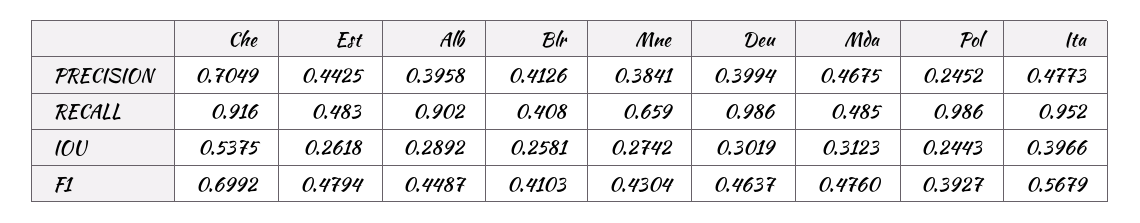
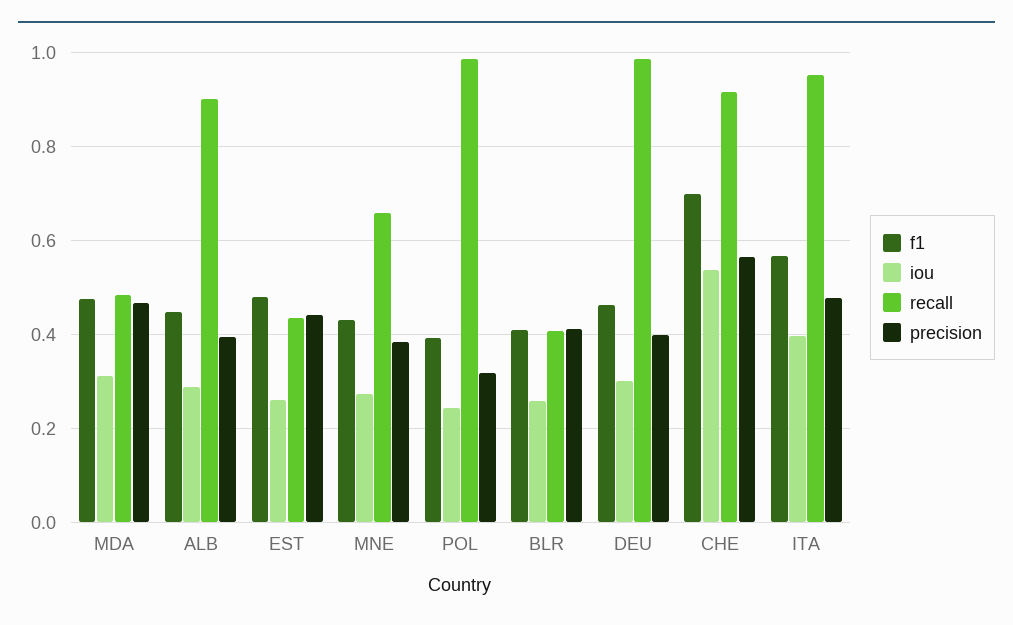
PRECISION, Che: 0.7049 -> 0.56
PRECISION, Pol: 0.2452 -> 0.32
RECALL, Est: 0.483 -> 0.44

